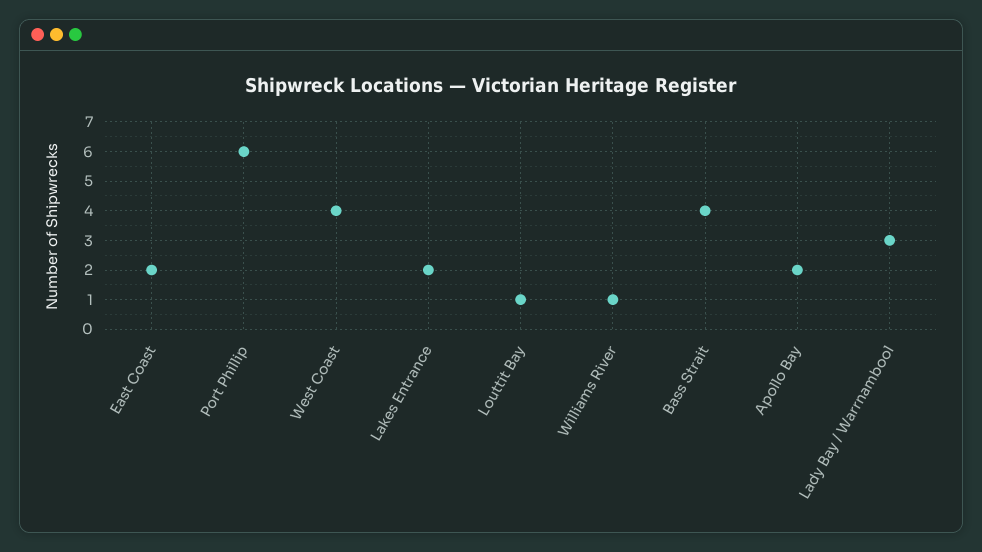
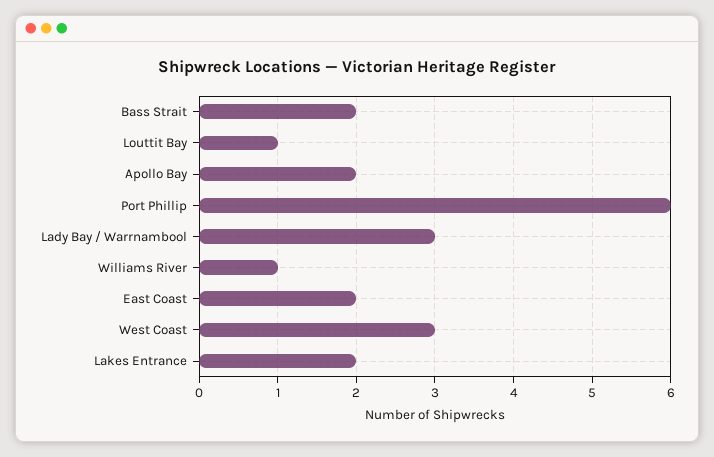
West Coast: 4 -> 3
Bass Strait: 4 -> 2

